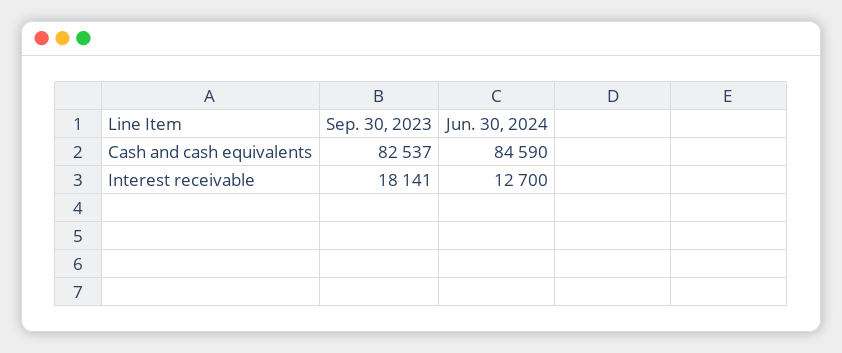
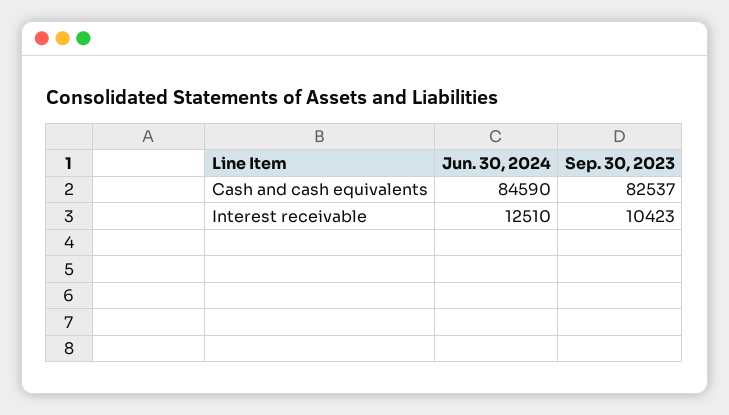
Sep. 30, 2023, Interest receivable: 18141 -> 10423
Jun. 30, 2024, Interest receivable: 12700 -> 12510

